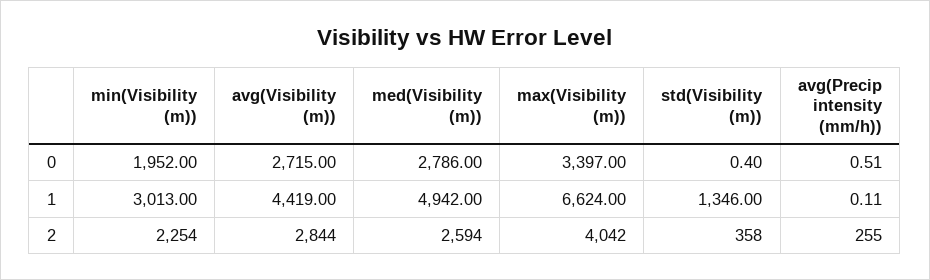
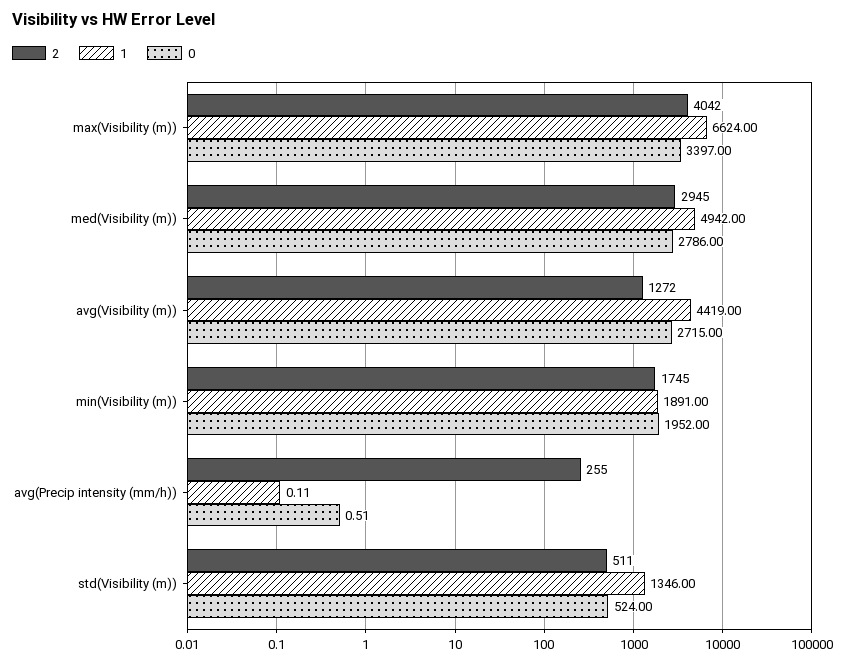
0, std(Visibility (m)): 0.4 -> 524
1, min(Visibility (m)): 3013 -> 1891
2, min(Visibility (m)): 2254 -> 1745
2, avg(Visibility (m)): 2844 -> 1272
2, med(Visibility (m)): 2594 -> 2945
2, std(Visibility (m)): 358 -> 511

